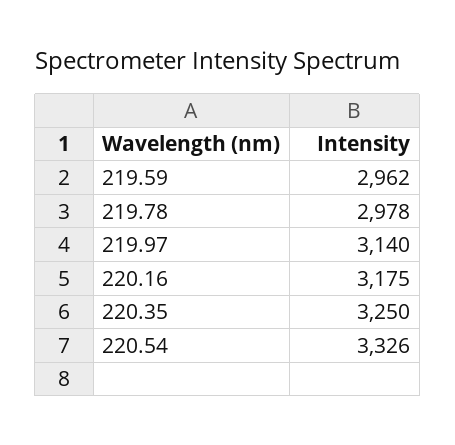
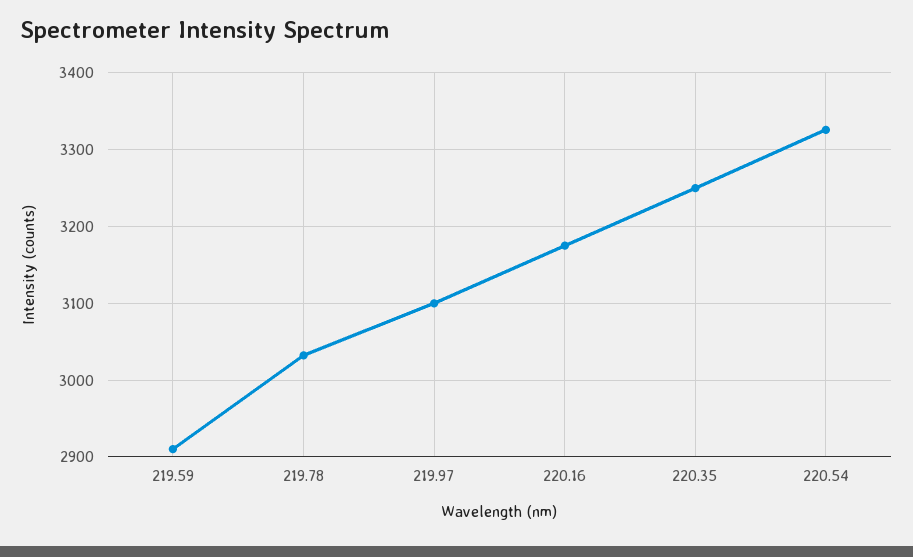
219.59: 2962 -> 2910
219.78: 2978 -> 3030
219.97: 3140 -> 3100

